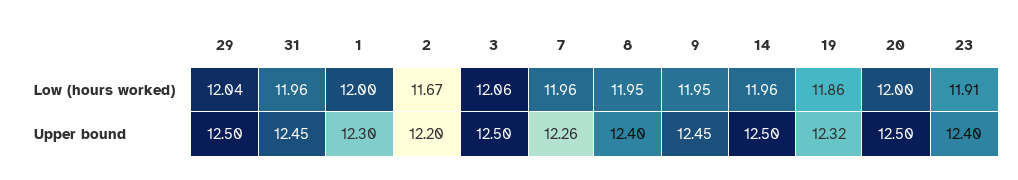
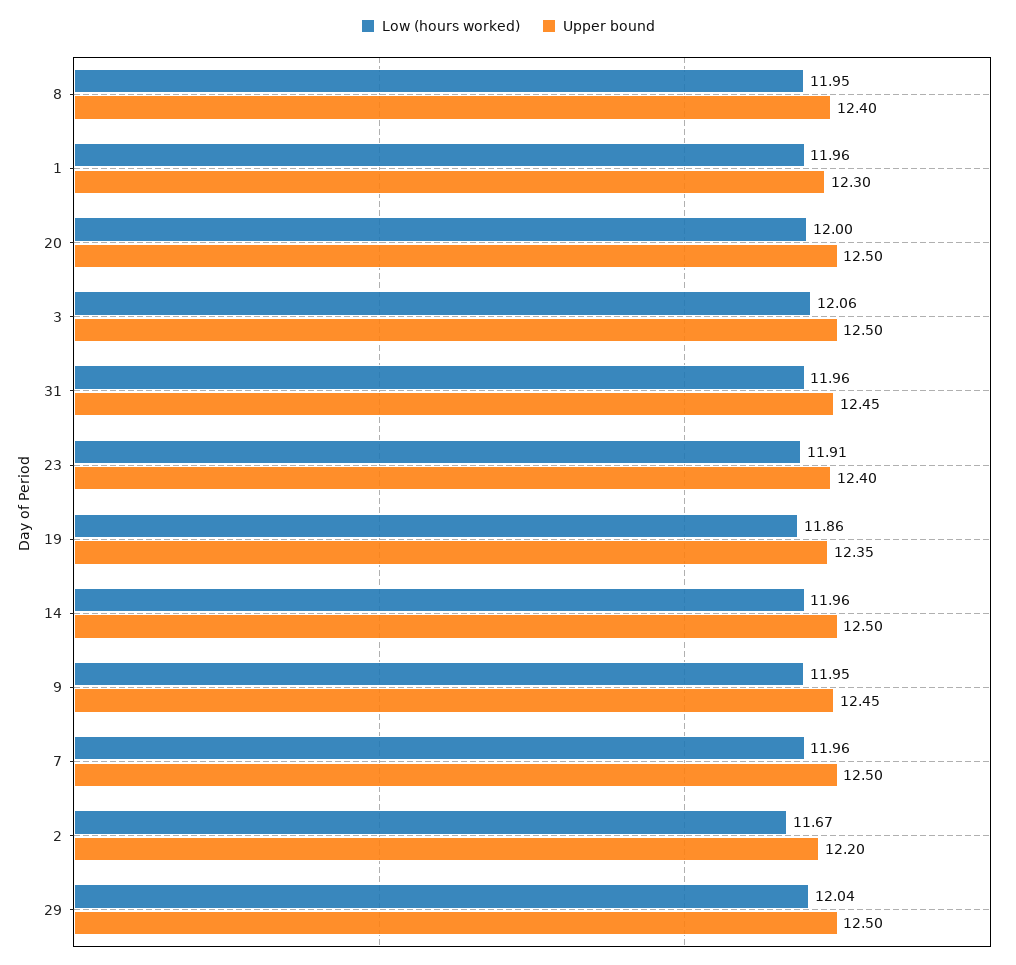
Low (hours worked), 1: 12 -> 11.96
Upper bound, 7: 12.26 -> 12.5
Upper bound, 19: 12.32 -> 12.35

